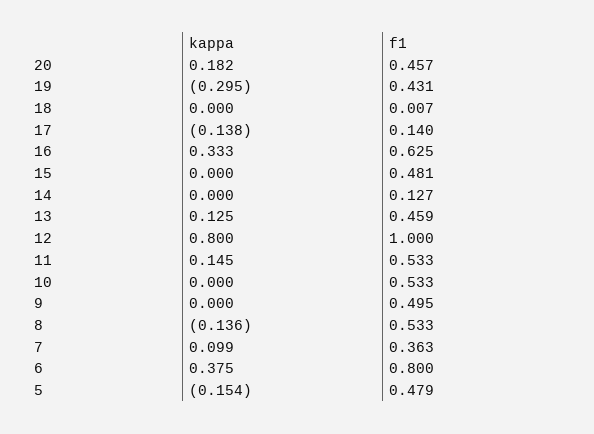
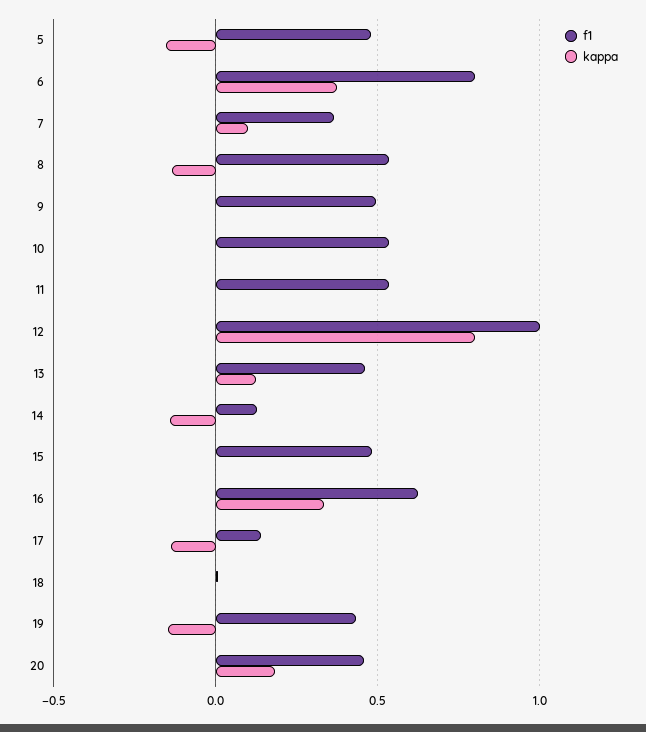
kappa, 19: -0.295 -> -0.15
kappa, 14: 0 -> -0.15
kappa, 11: 0.145 -> 0

